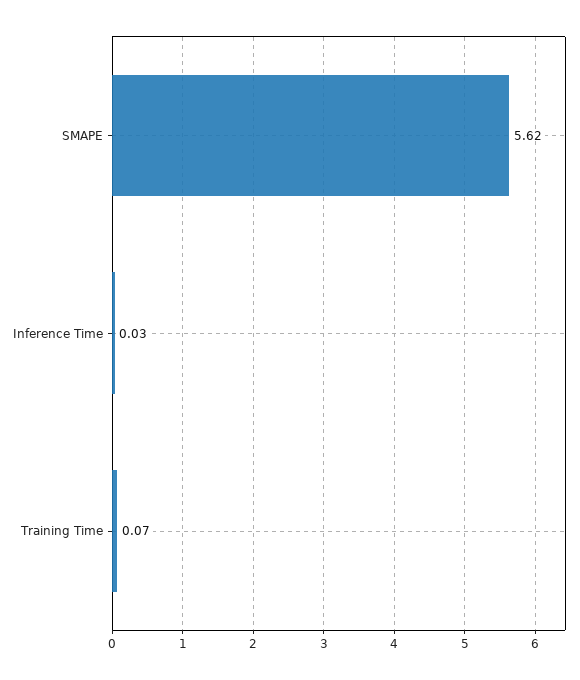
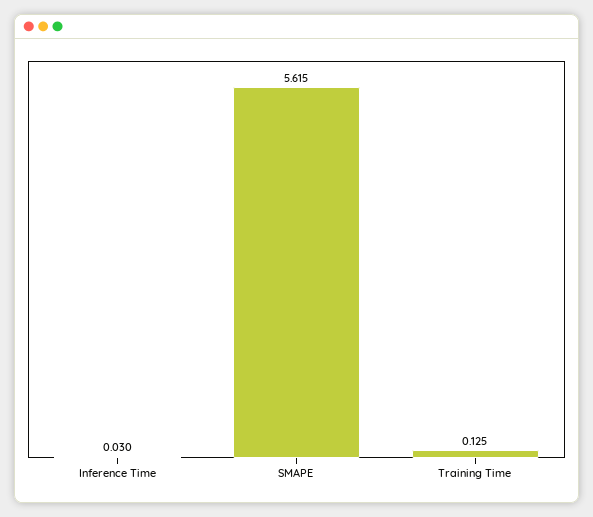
Training Time: 0.07 -> 0.125

